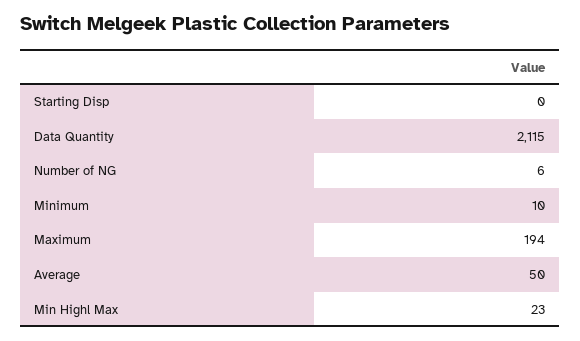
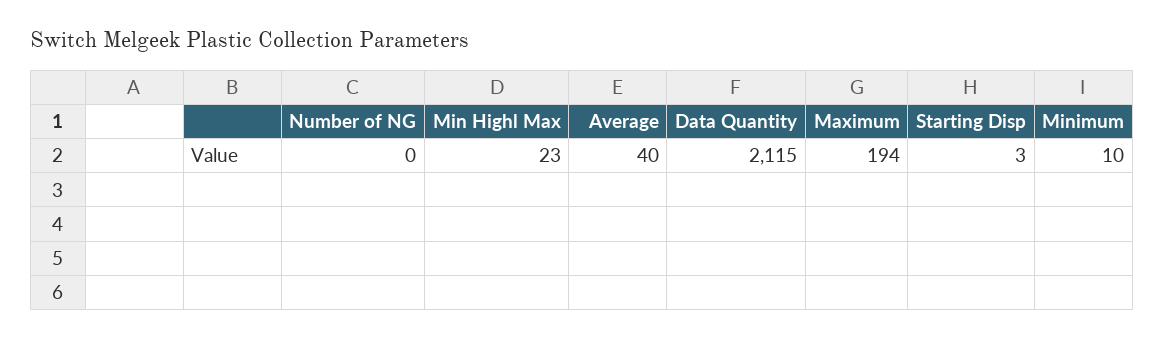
Starting Disp: 0 -> 3
Number of NG: 6 -> 0
Average: 50 -> 40

